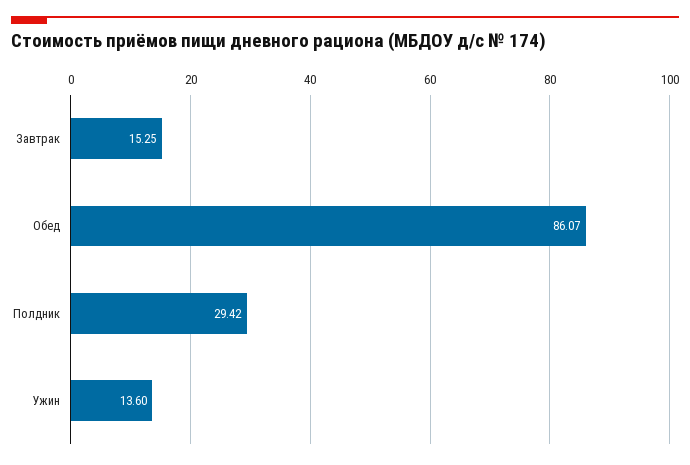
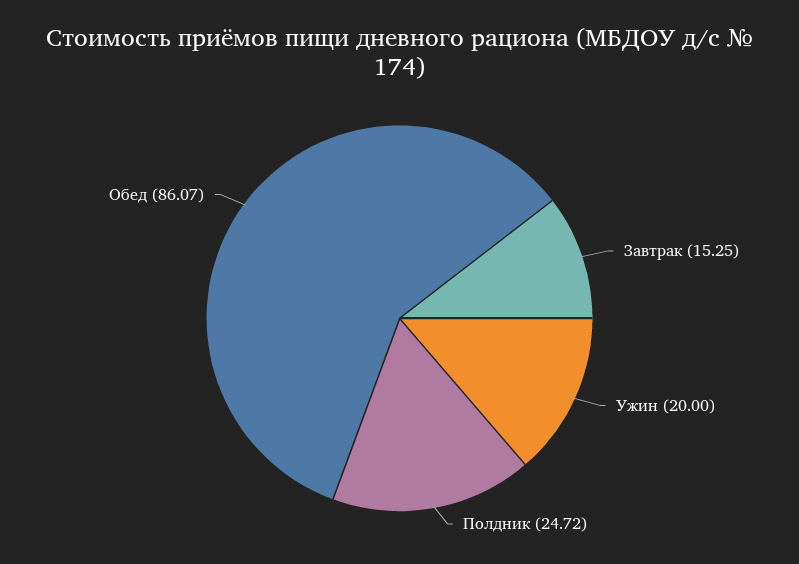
Полдник: 29.42 -> 24.72
Ужин: 13.6 -> 20

